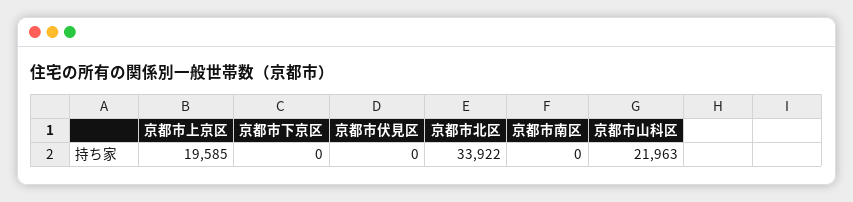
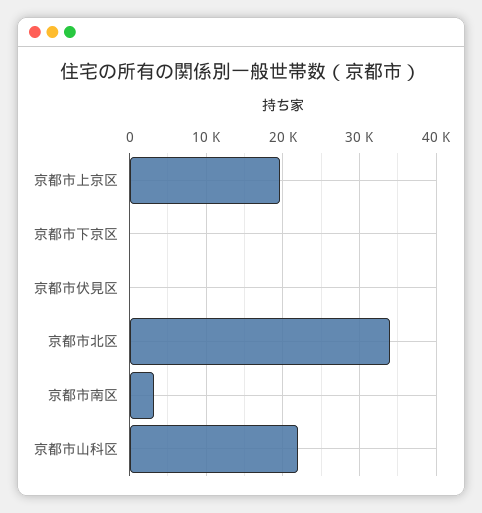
京都市南区: 0 -> 3000

